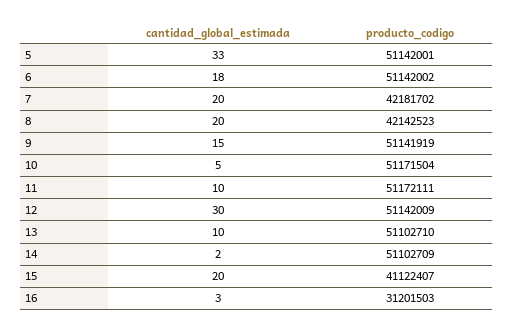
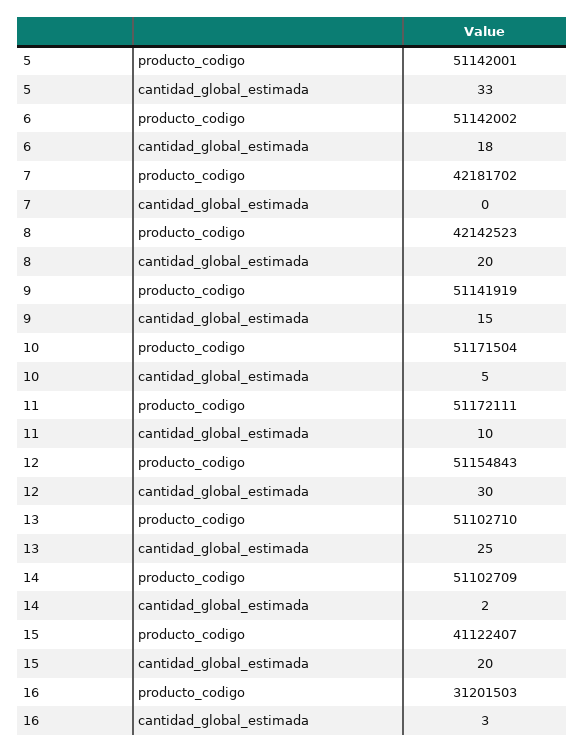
cantidad_global_estimada, 7: 20 -> 0
producto_codigo, 12: 51142009 -> 51154843
cantidad_global_estimada, 13: 10 -> 25

